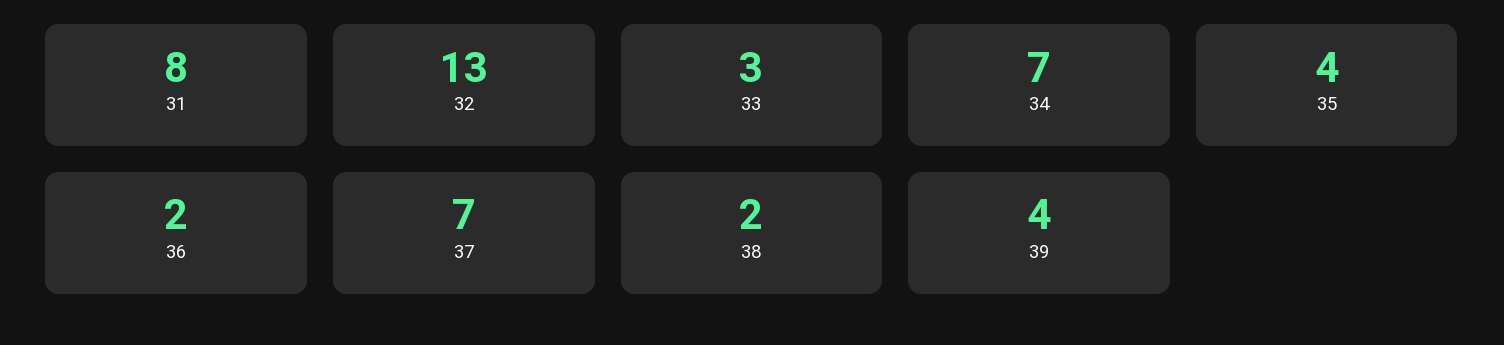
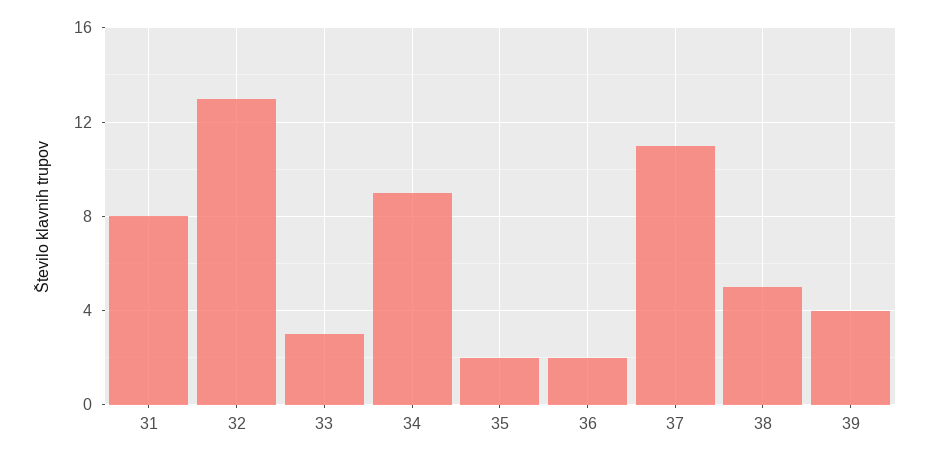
34: 7 -> 9
35: 4 -> 2
37: 7 -> 11
38: 2 -> 5

